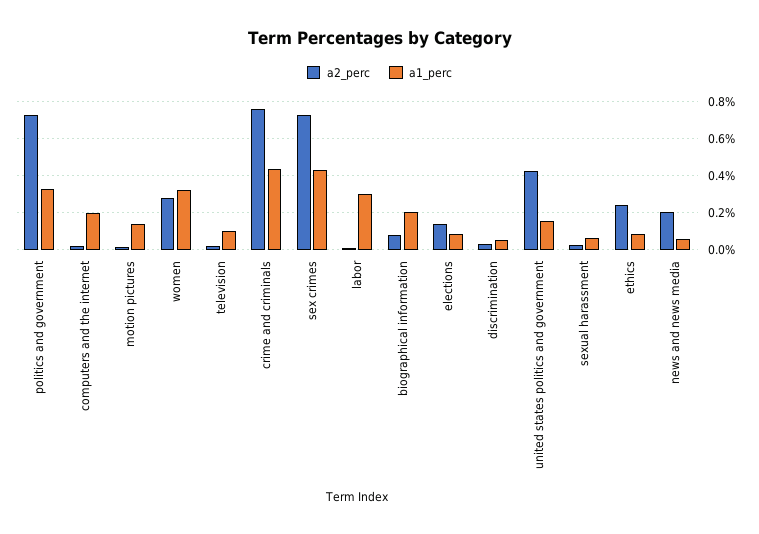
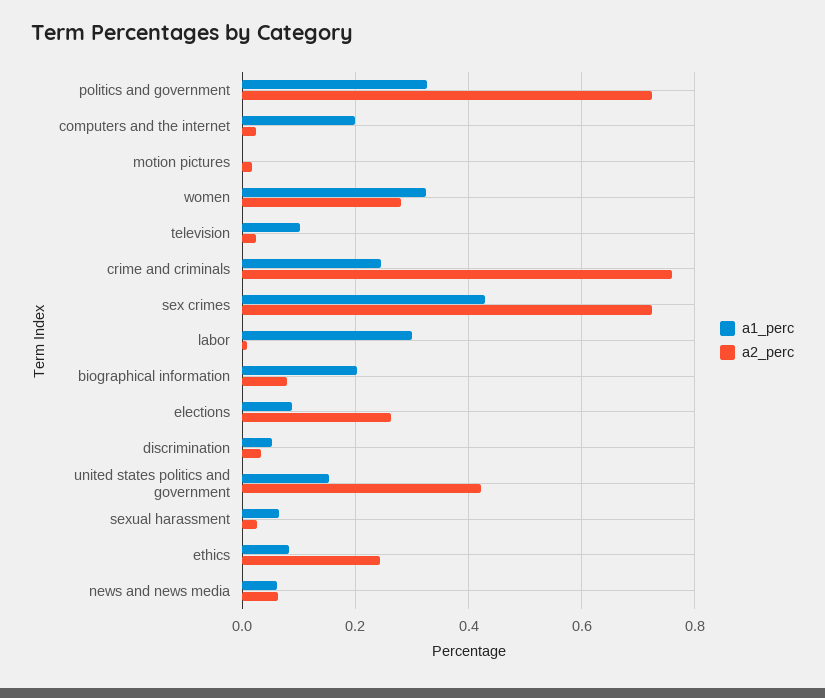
a1_perc, motion pictures: 0.15 -> 0
a1_perc, crime and criminals: 0.45 -> 0.24
a2_perc, elections: 0.15 -> 0.26
a2_perc, news and news media: 0.2 -> 0.06

